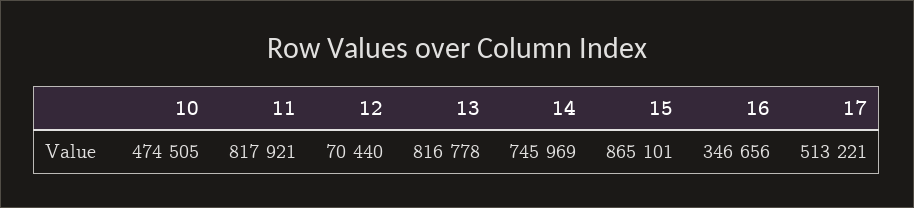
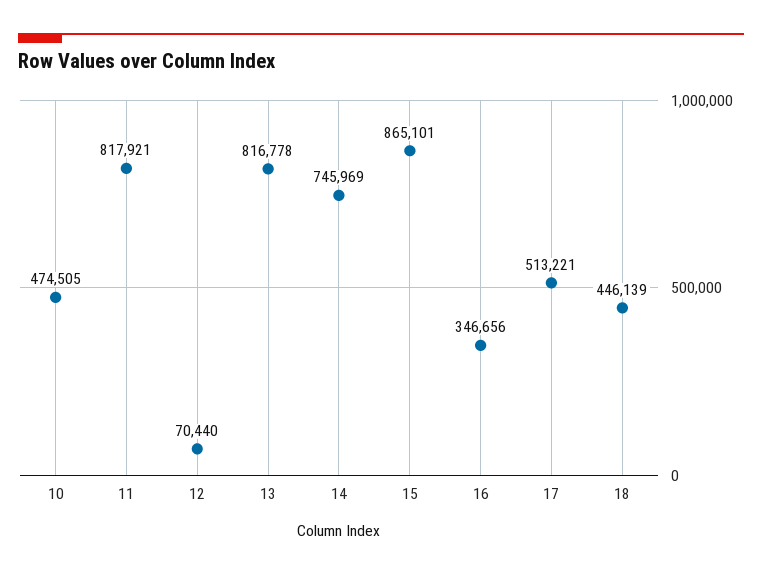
18: none -> 446139

